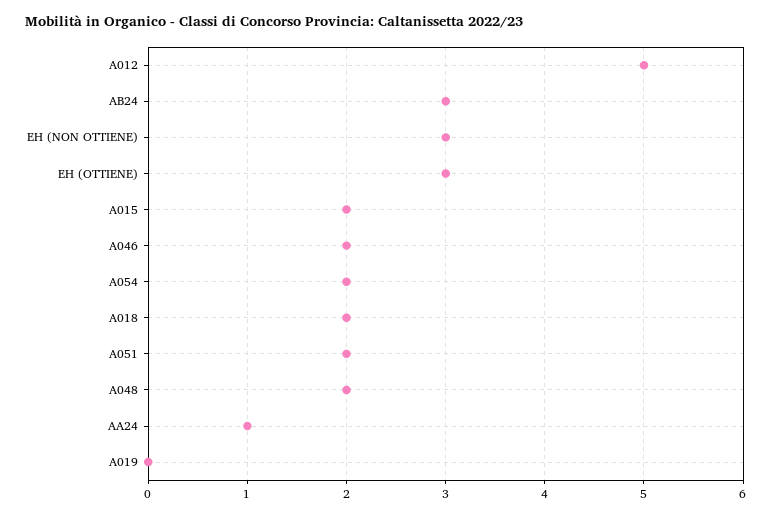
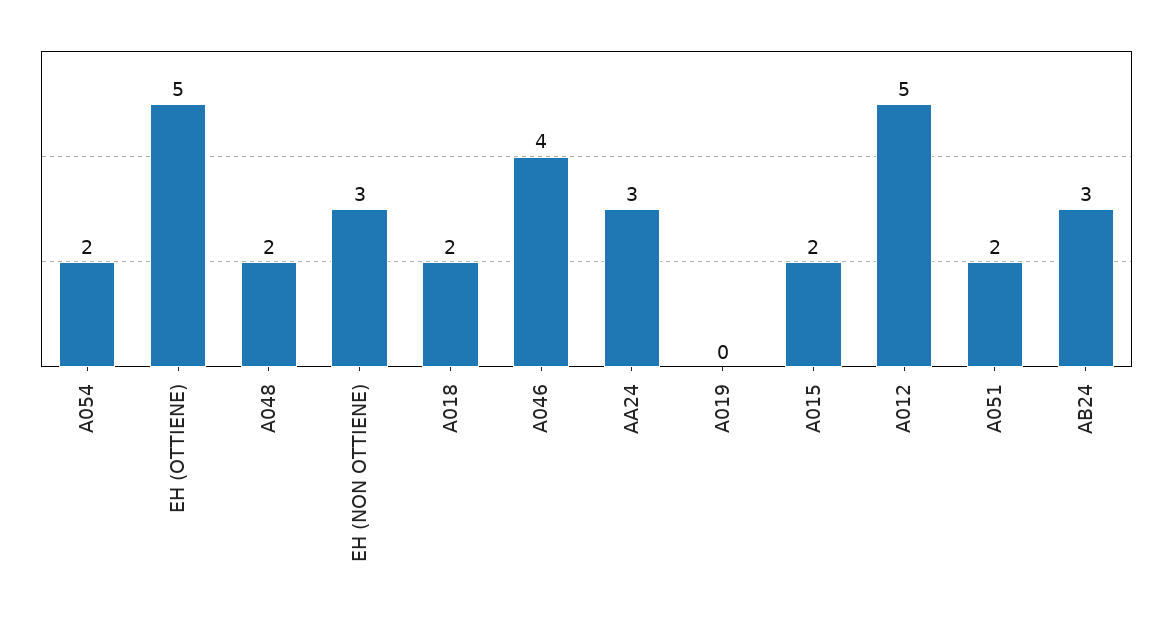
EH (OTTIENE): 3 -> 5
A046: 2 -> 4
AA24: 1 -> 3

